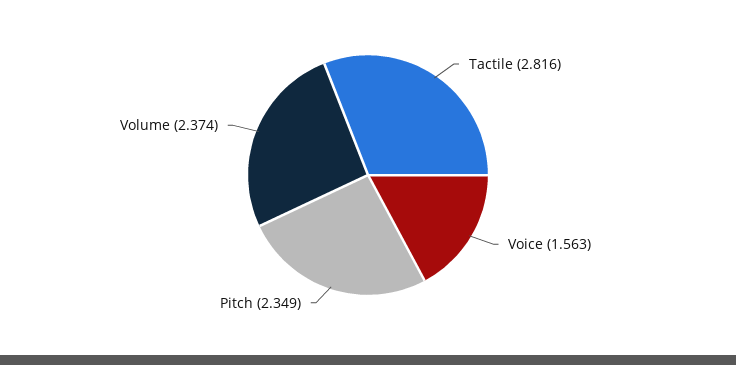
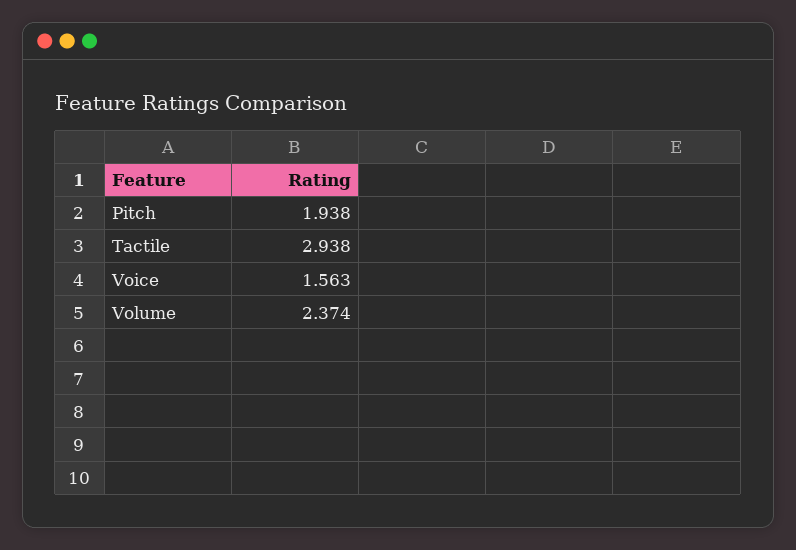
Tactile: 2.816 -> 2.938
Pitch: 2.349 -> 1.938

